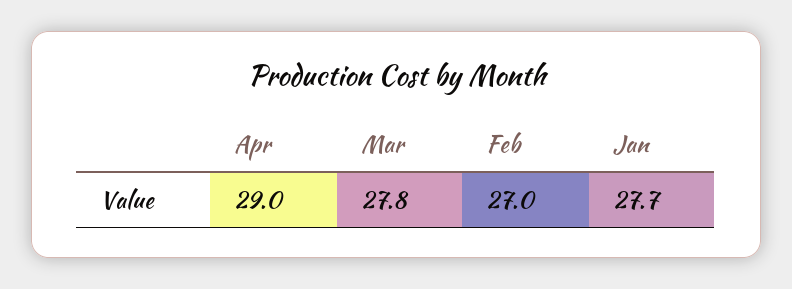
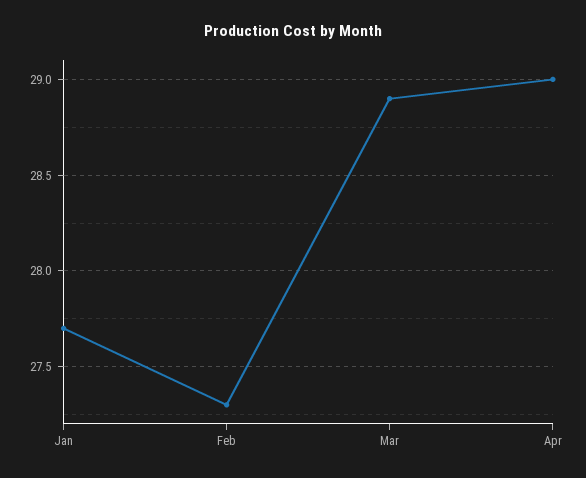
Mar: 27.8 -> 28.9
Feb: 27 -> 27.3

